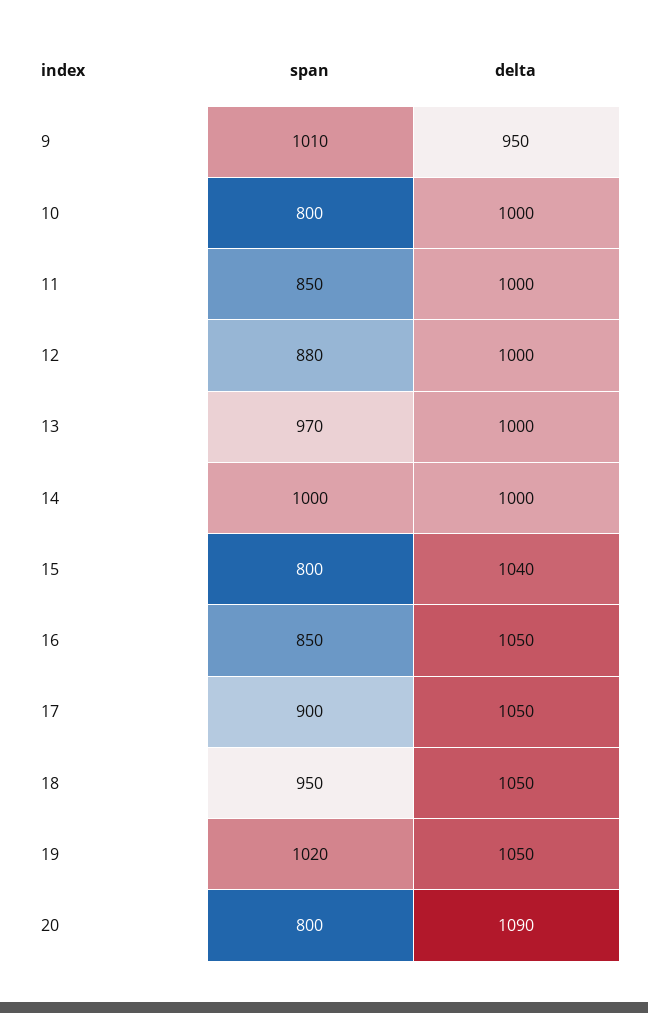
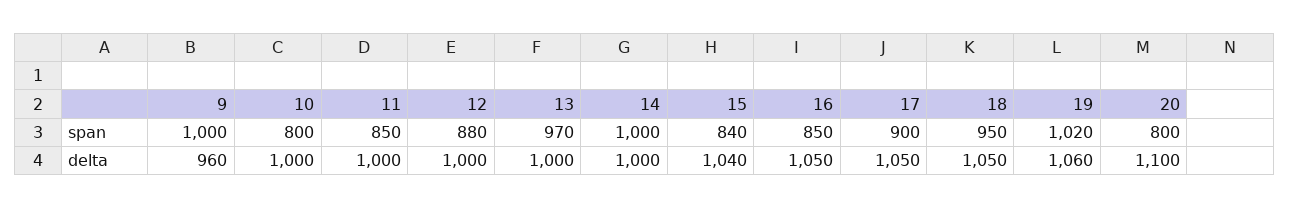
span, 9: 1010 -> 1000
delta, 9: 950 -> 960
span, 15: 800 -> 840
delta, 19: 1050 -> 1060
delta, 20: 1090 -> 1100

